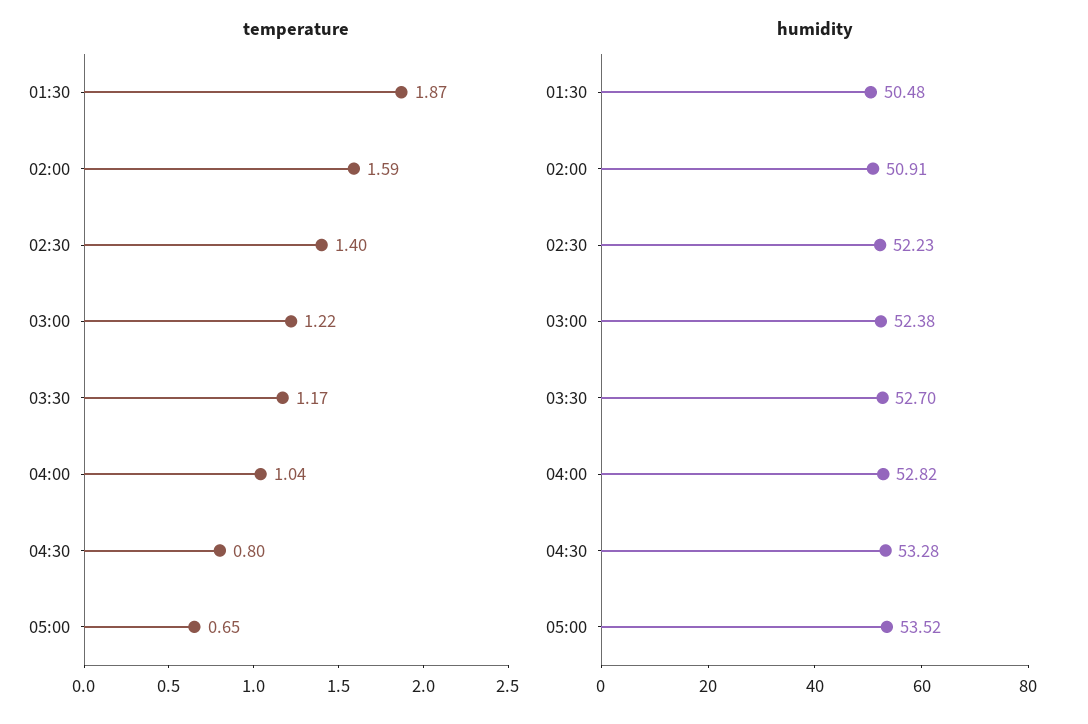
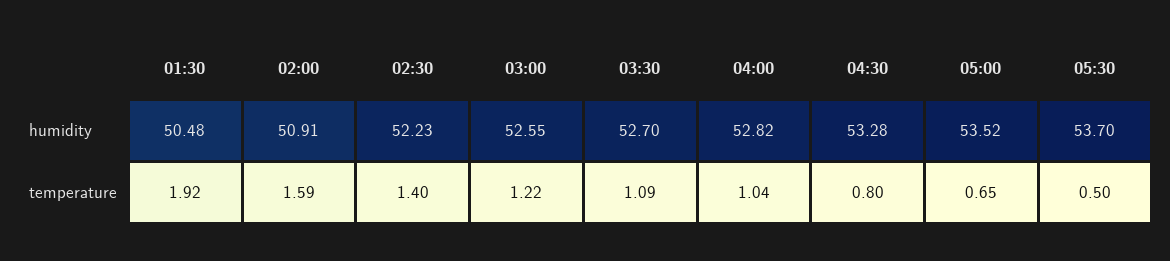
temperature, 01:30: 1.87 -> 1.92
temperature, 03:30: 1.17 -> 1.09
humidity, 03:00: 52.38 -> 52.55
humidity, 05:30: none -> 53.7
temperature, 05:30: none -> 0.5

